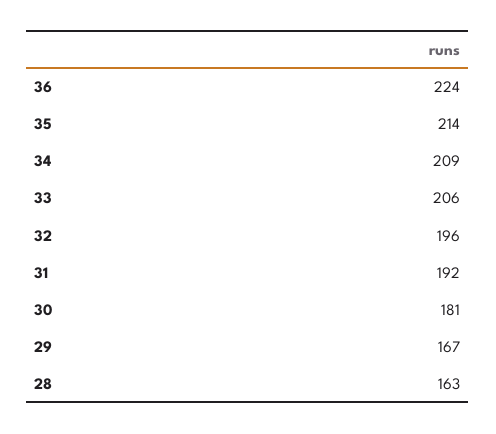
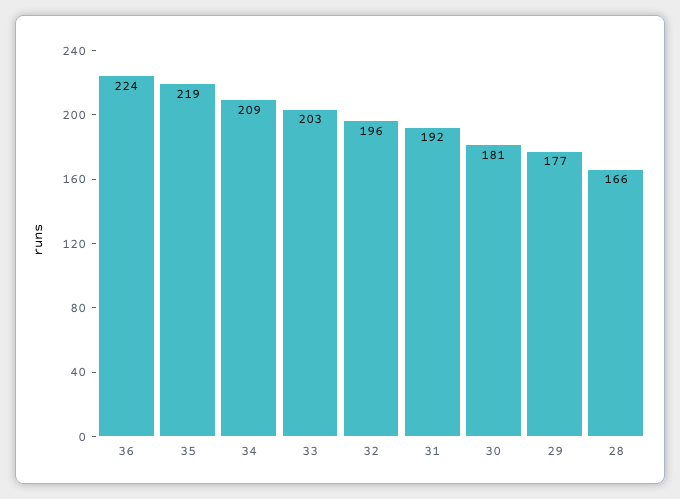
35: 214 -> 219
33: 206 -> 203
29: 167 -> 177
28: 163 -> 166

